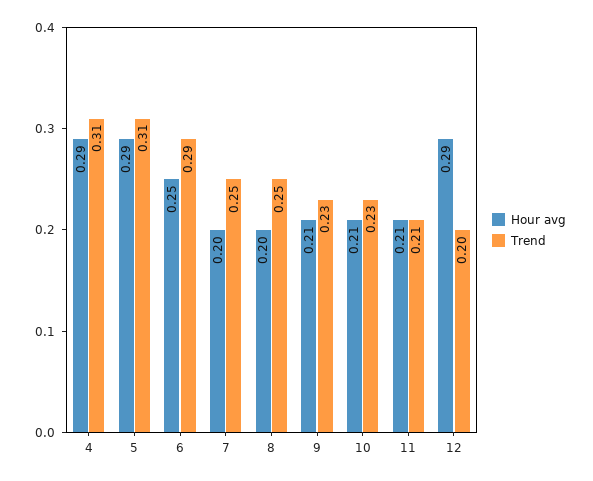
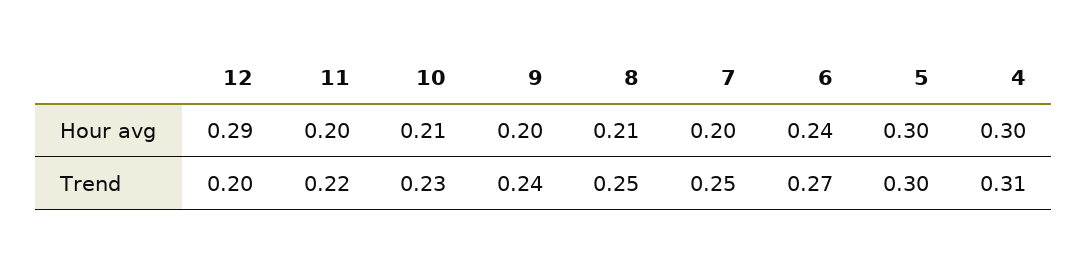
Hour avg, 4: 0.29 -> 0.3
Hour avg, 5: 0.29 -> 0.3
Trend, 5: 0.31 -> 0.3
Hour avg, 6: 0.25 -> 0.24
Trend, 6: 0.29 -> 0.27
Hour avg, 8: 0.2 -> 0.21
Hour avg, 9: 0.21 -> 0.2
Trend, 9: 0.23 -> 0.24
Hour avg, 11: 0.21 -> 0.2
Trend, 11: 0.21 -> 0.22

